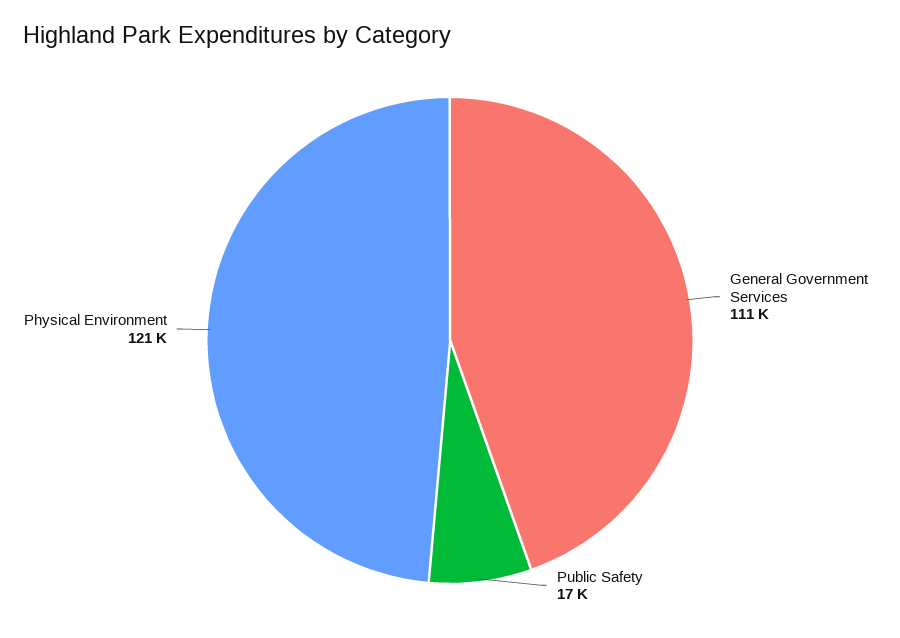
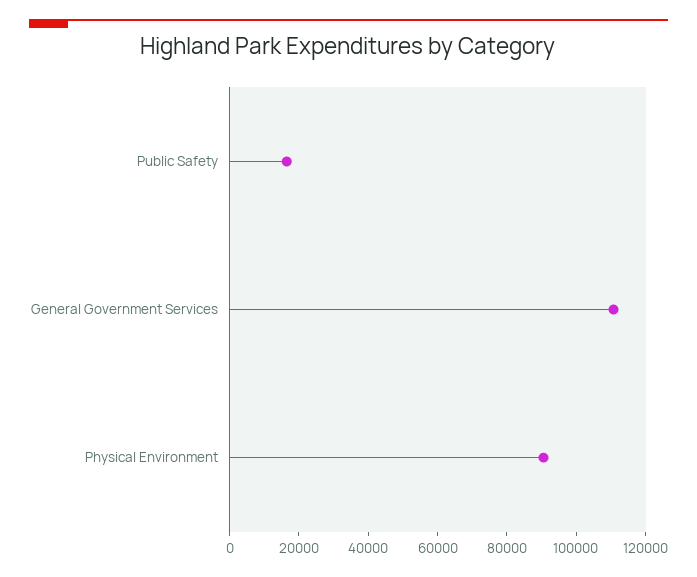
Physical Environment: 121000 -> 90000

